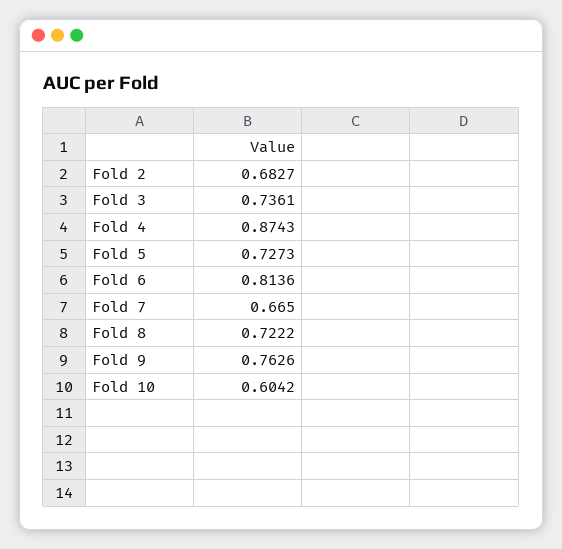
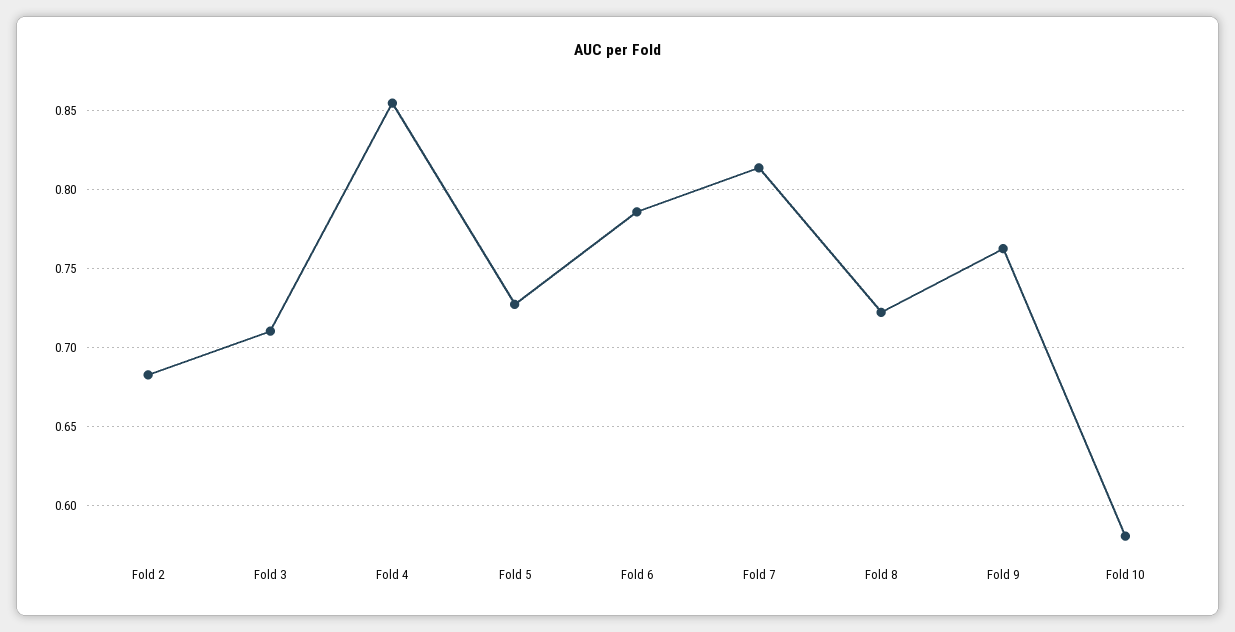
Fold 3: 0.7361 -> 0.71
Fold 4: 0.8743 -> 0.855
Fold 6: 0.8136 -> 0.785
Fold 7: 0.665 -> 0.815
Fold 10: 0.6042 -> 0.58

